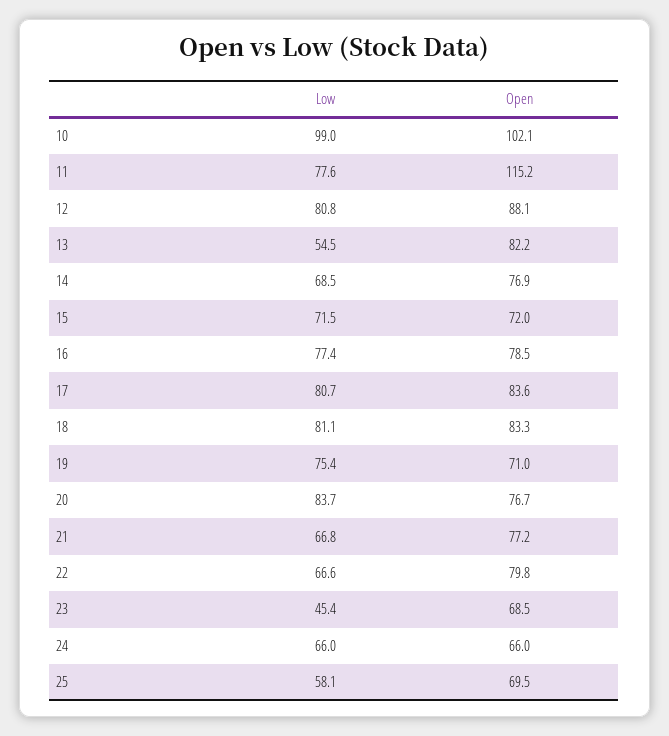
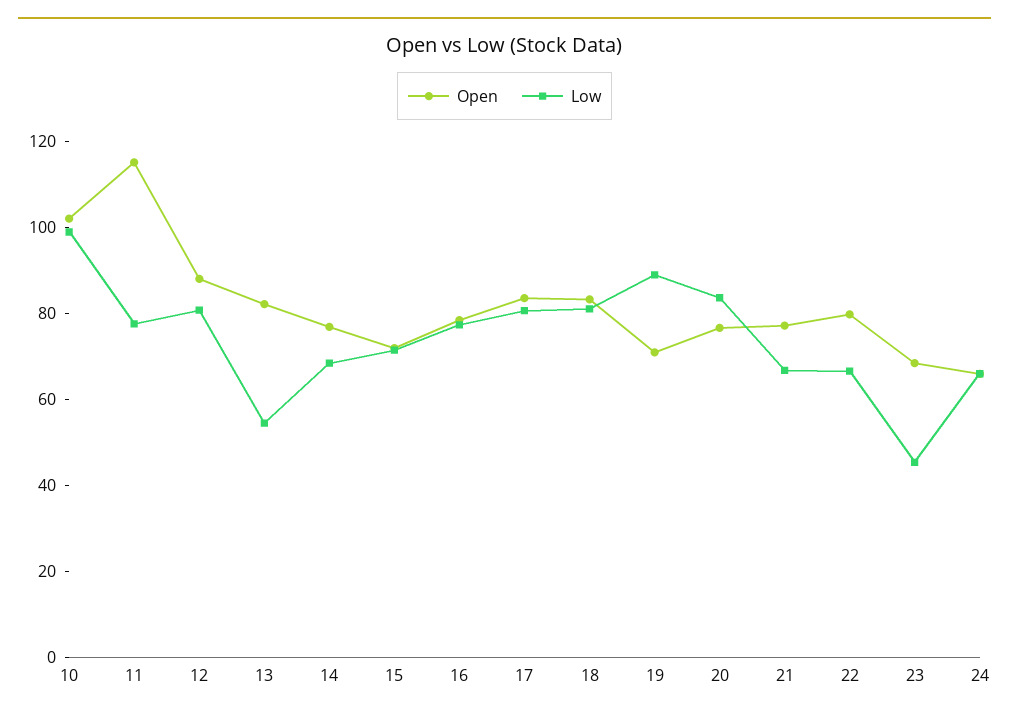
Low, 19: 75.4 -> 90
Low, 25: 58.1 -> none
Open, 25: 69.5 -> none

